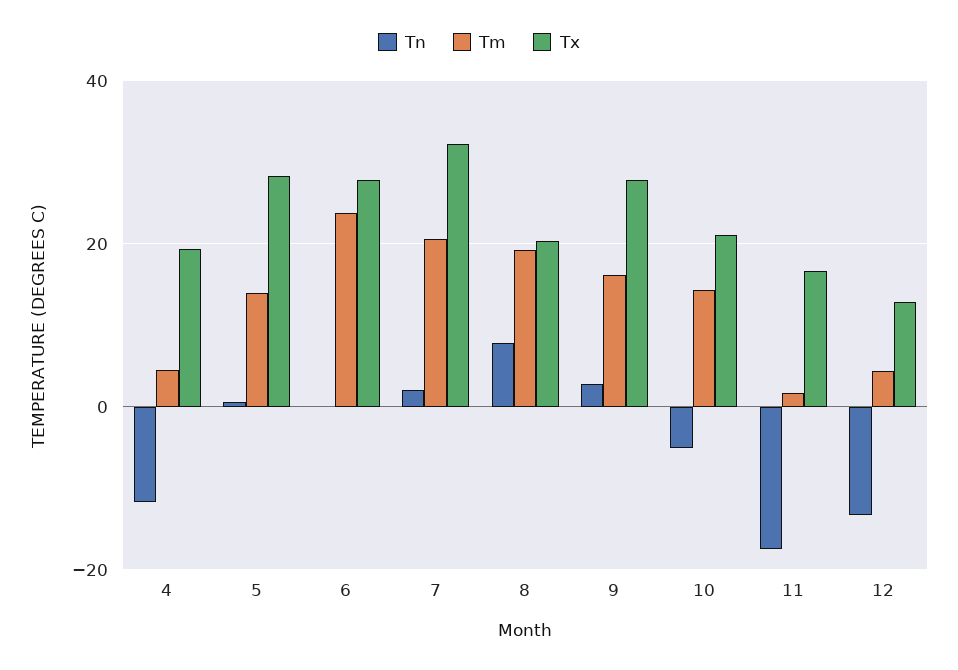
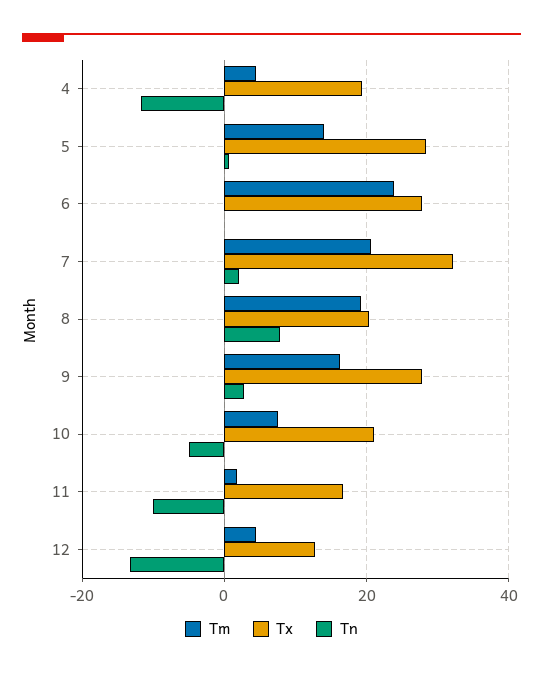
Tm, 10: 14 -> 8
Tn, 11: -18 -> -10

